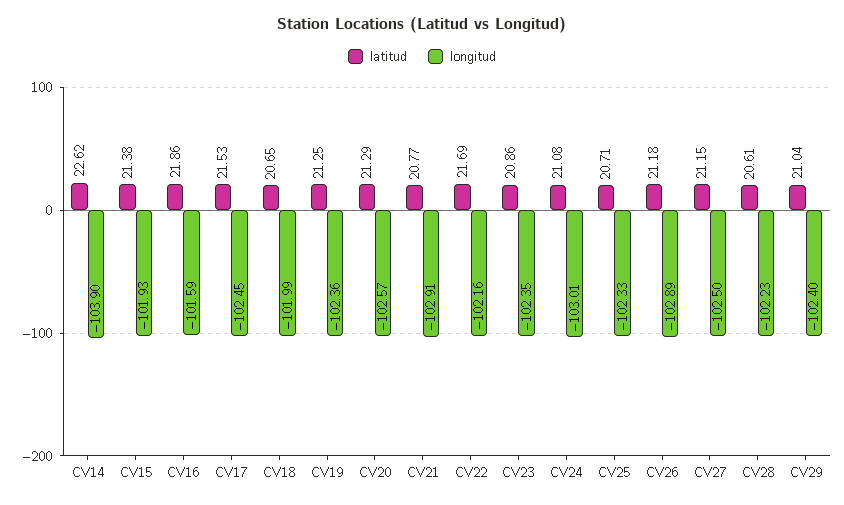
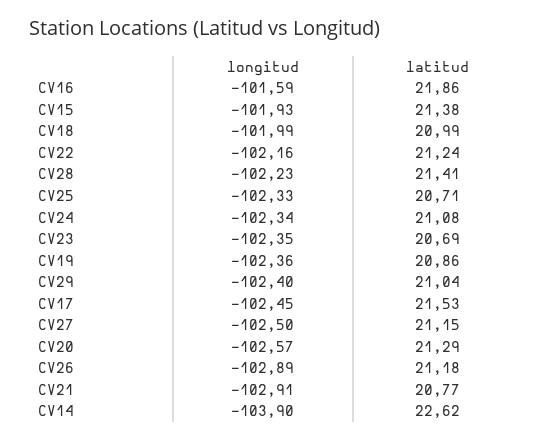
latitud, CV18: 20.65 -> 20.99
latitud, CV19: 21.25 -> 20.86
latitud, CV22: 21.69 -> 21.24
latitud, CV23: 20.86 -> 20.69
longitud, CV24: -103.01 -> -102.34
latitud, CV28: 20.61 -> 21.41

